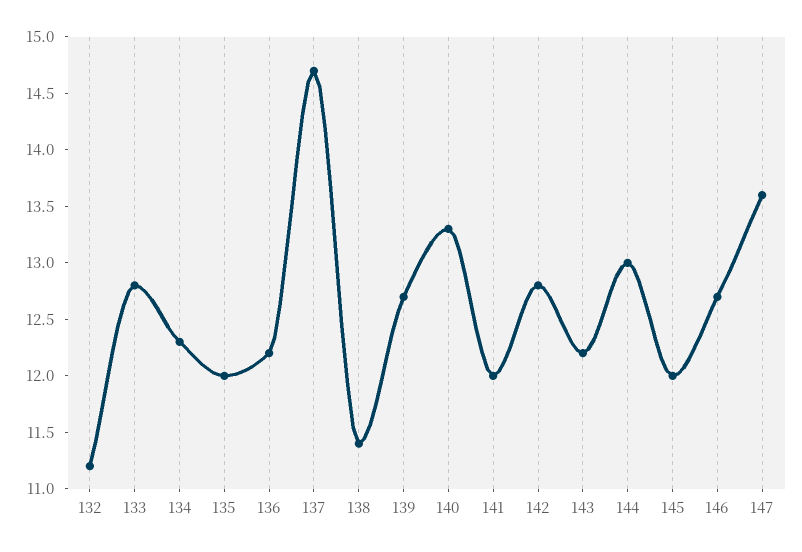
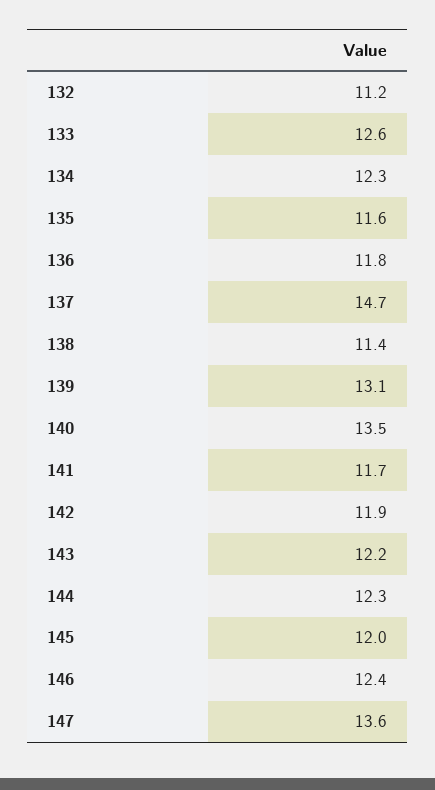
133: 12.8 -> 12.6
135: 12 -> 11.6
136: 12.2 -> 11.8
139: 12.7 -> 13.1
140: 13.3 -> 13.5
141: 12 -> 11.7
142: 12.8 -> 11.9
144: 13 -> 12.3
146: 12.7 -> 12.4

